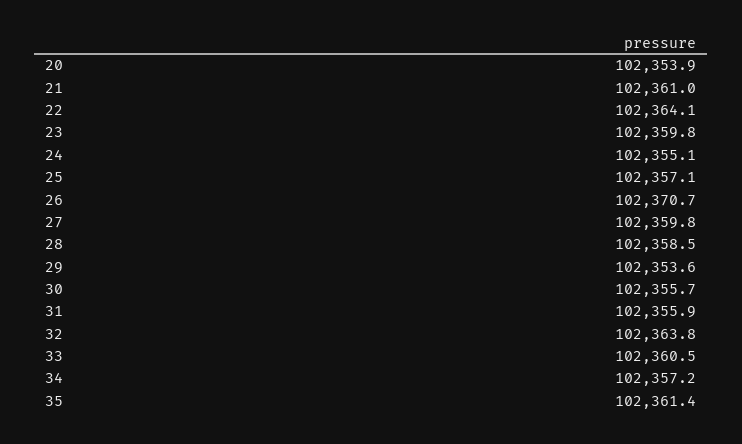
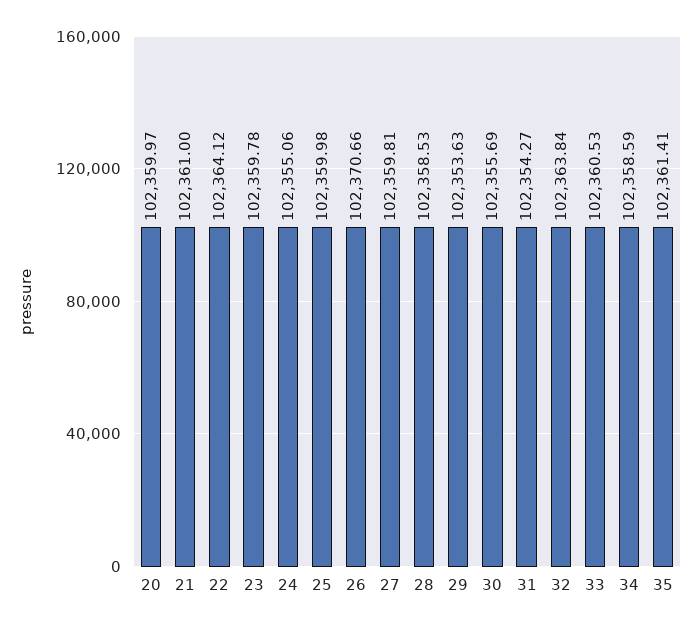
20: 102353.9 -> 102359.97
25: 102357.1 -> 102359.98
31: 102355.9 -> 102354.27
34: 102357.2 -> 102358.59

